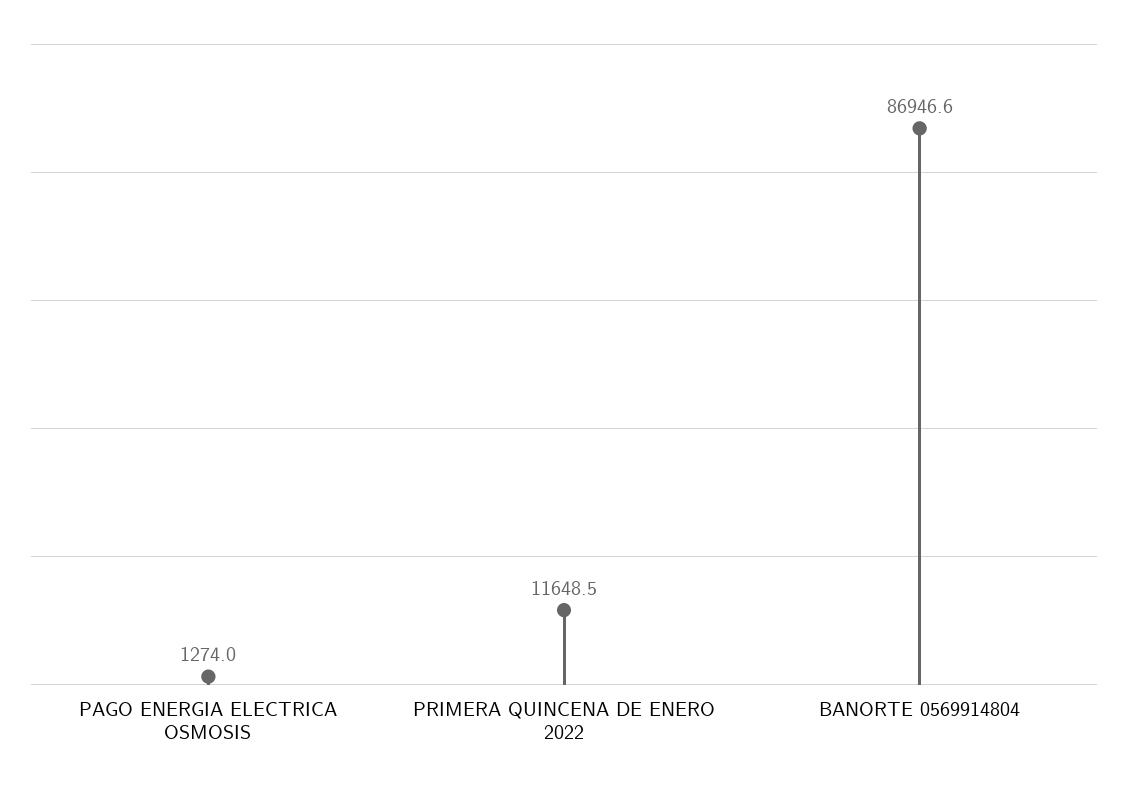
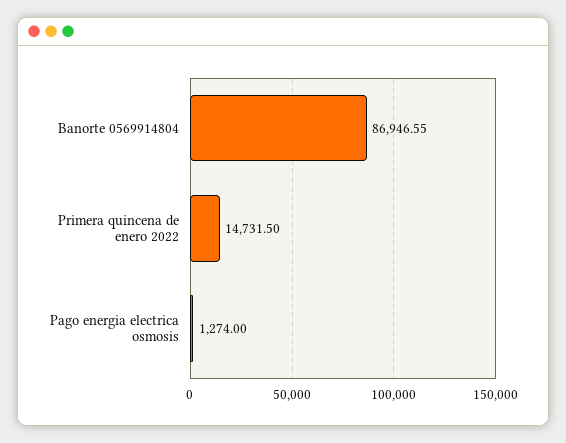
PRIMERA QUINCENA DE ENERO 2022: 11648.5 -> 14731.5

